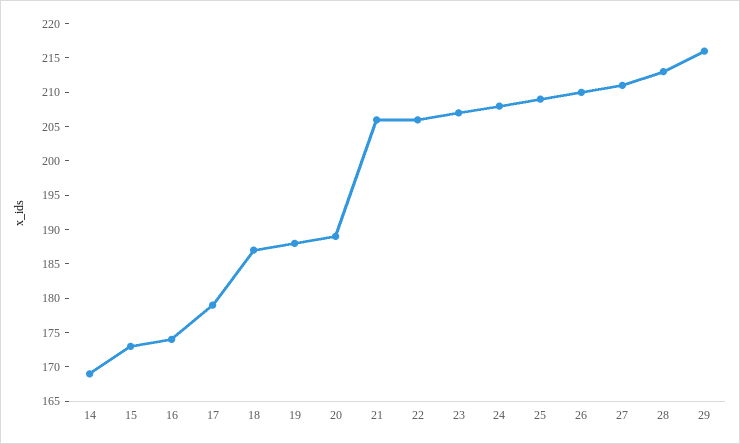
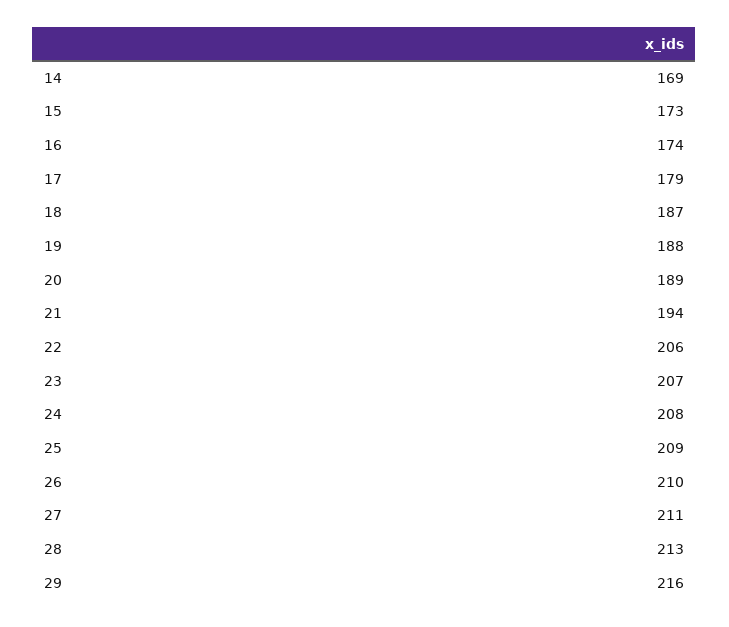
21: 205 -> 194

